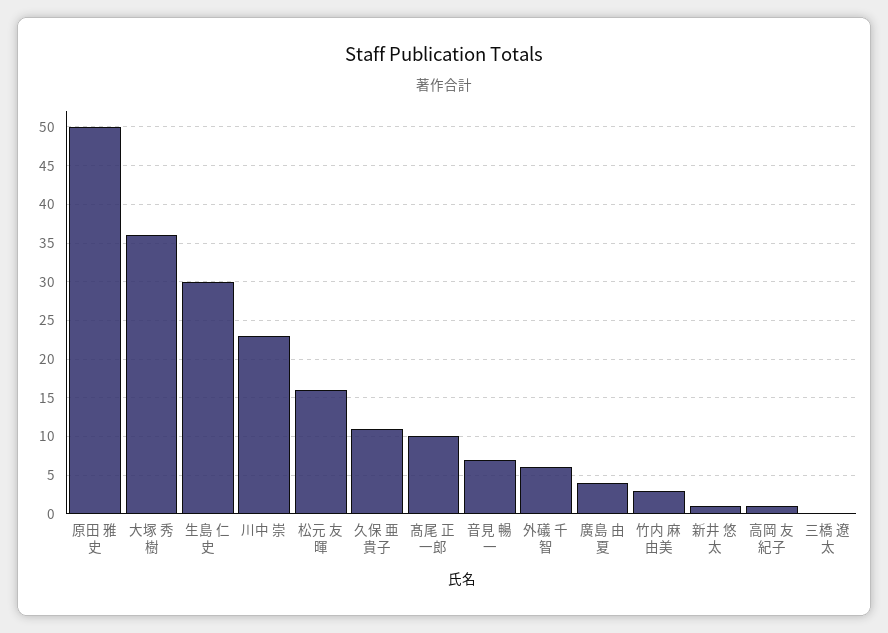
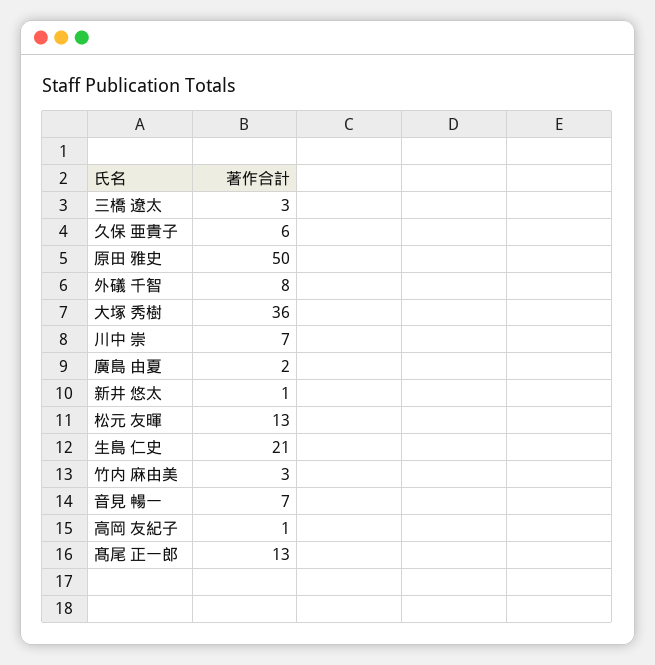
生島 仁史: 30 -> 21
川中 崇: 23 -> 7
松元 友暉: 16 -> 13
久保 亜貴子: 11 -> 6
髙尾 正一郎: 10 -> 13
外礒 千智: 6 -> 8
廣島 由夏: 4 -> 2
三橋 遼太: 0 -> 3

